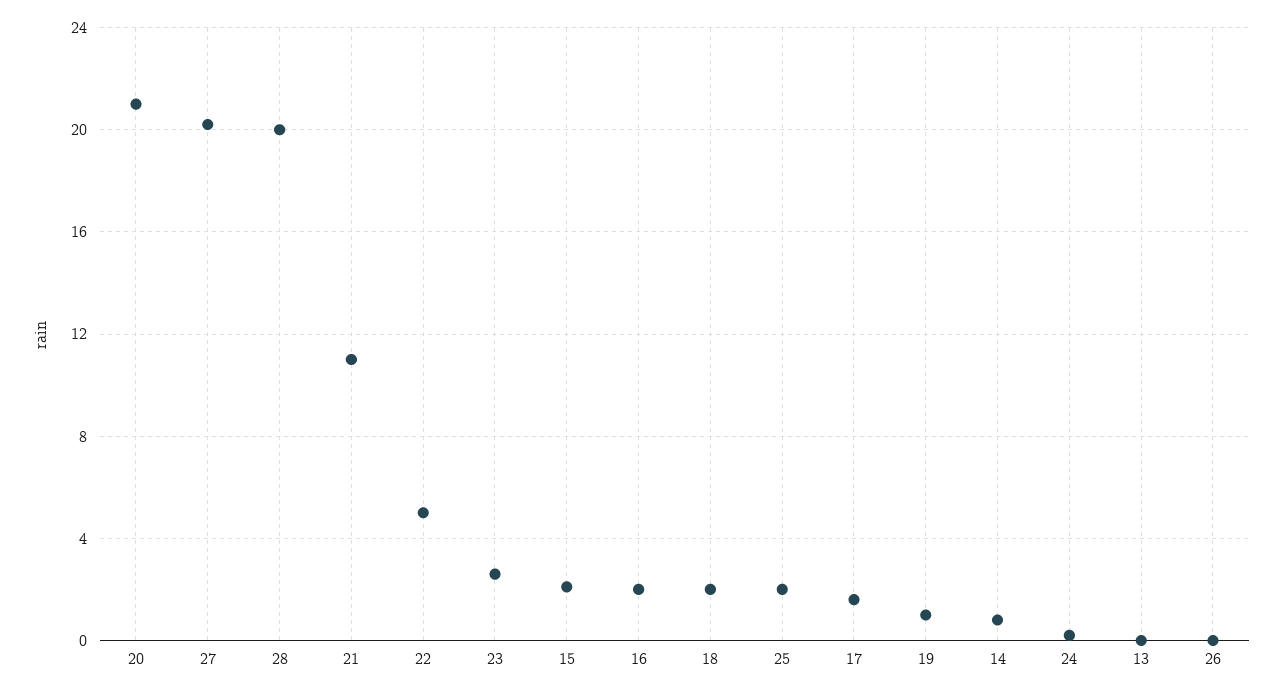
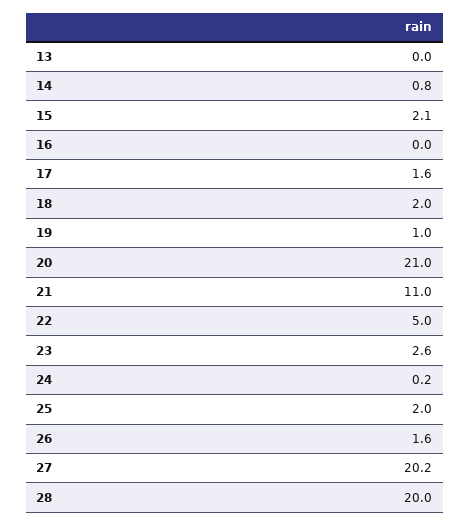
16: 2 -> 0
26: 0 -> 1.6

